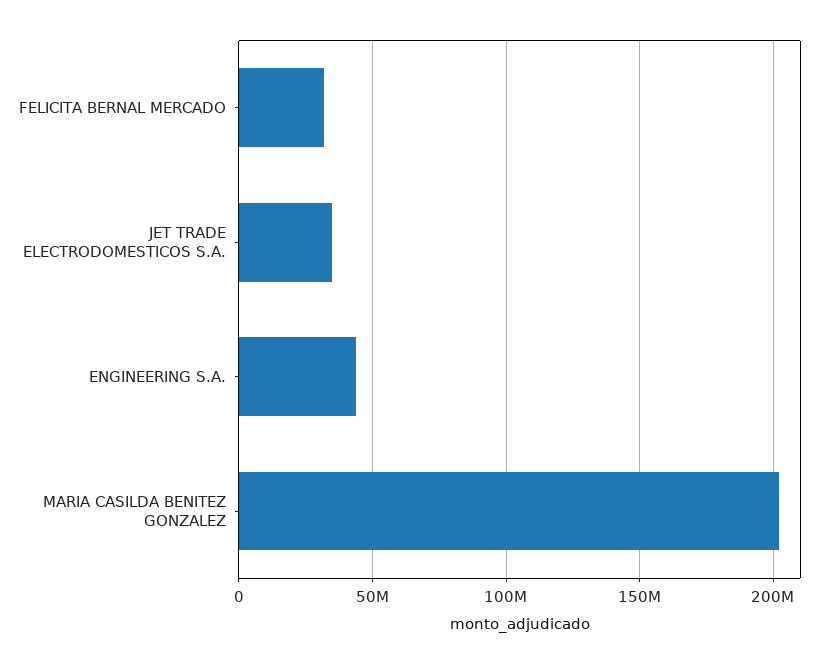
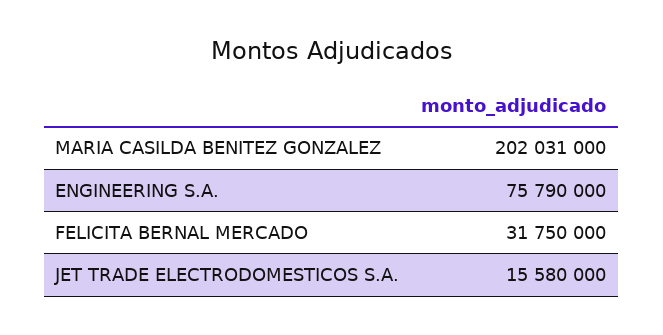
JET TRADE ELECTRODOMESTICOS S.A.: 35000000 -> 15580000
ENGINEERING S.A.: 45000000 -> 75790000

